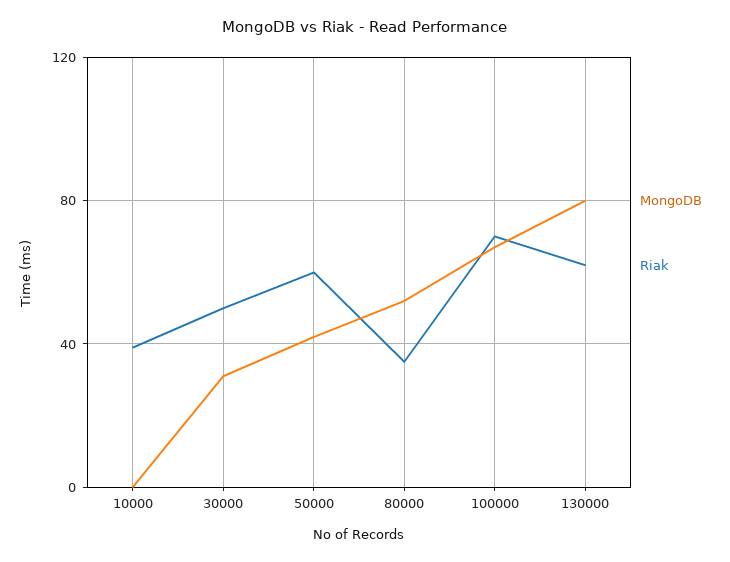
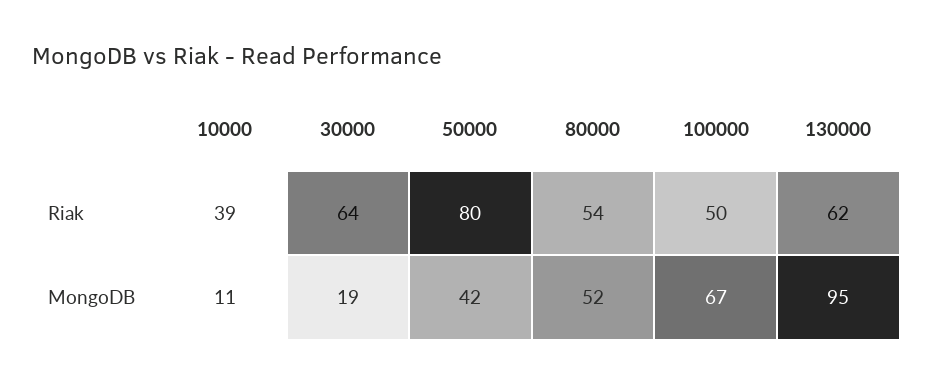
MongoDB, 10000: 0 -> 11
MongoDB, 30000: 30 -> 19
Riak, 30000: 50 -> 64
Riak, 50000: 60 -> 80
Riak, 80000: 35 -> 54
Riak, 100000: 70 -> 50
MongoDB, 130000: 80 -> 95

